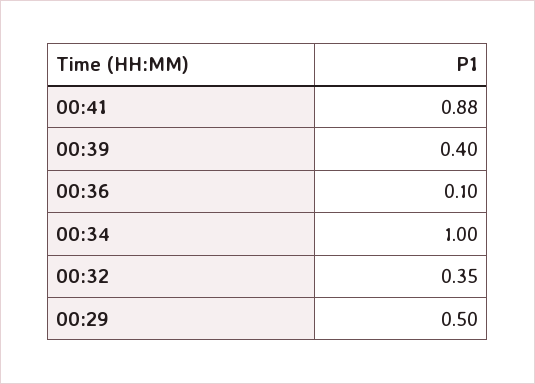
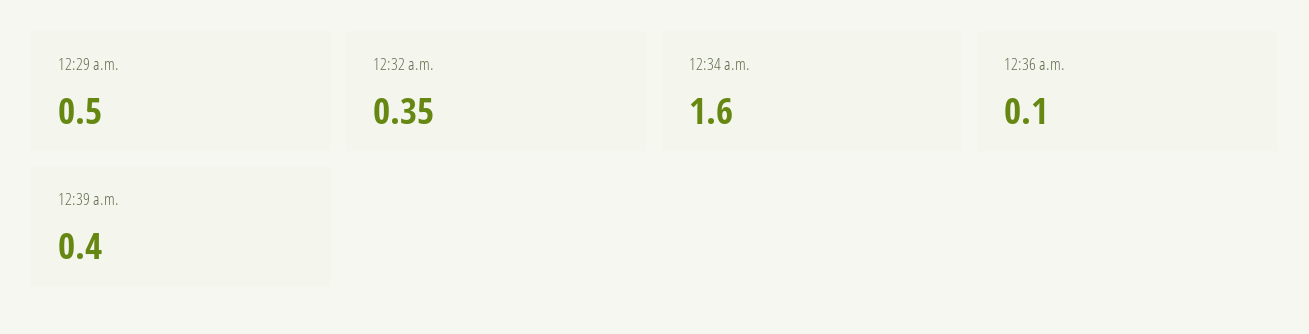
00:41: 0.88 -> none
00:34: 1 -> 1.6

